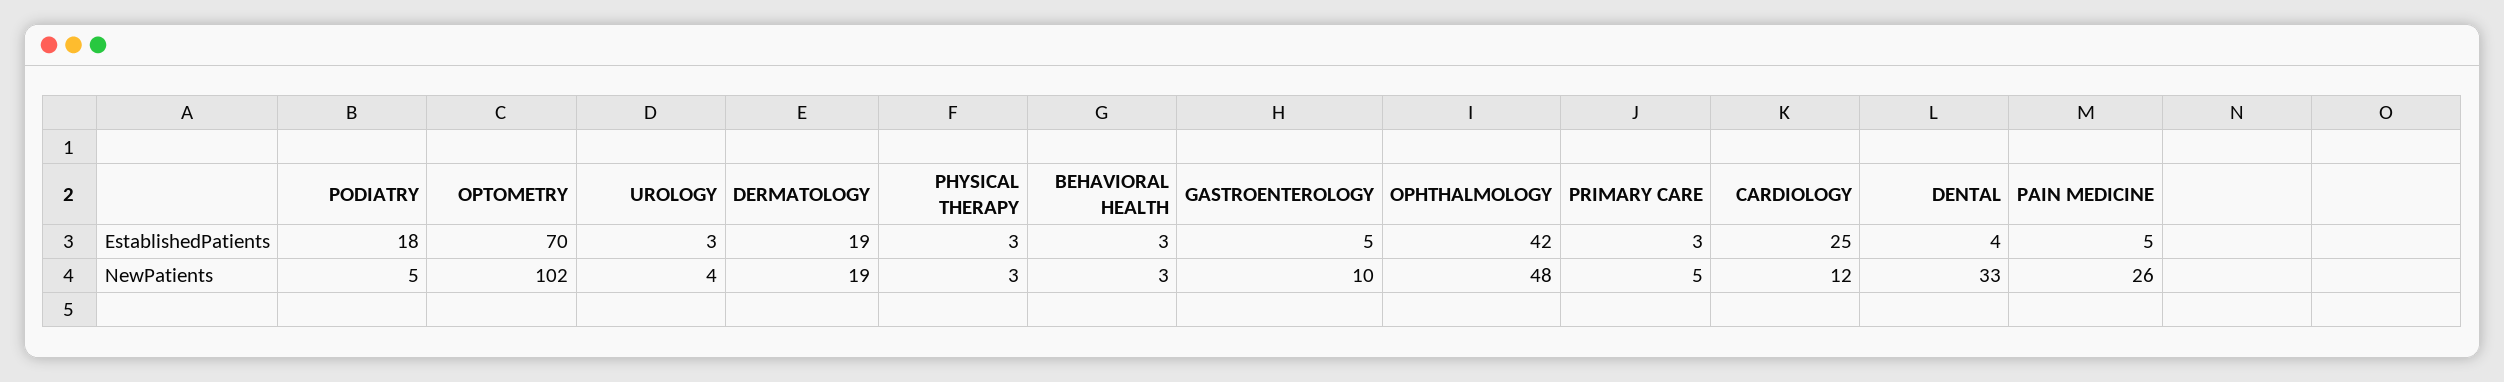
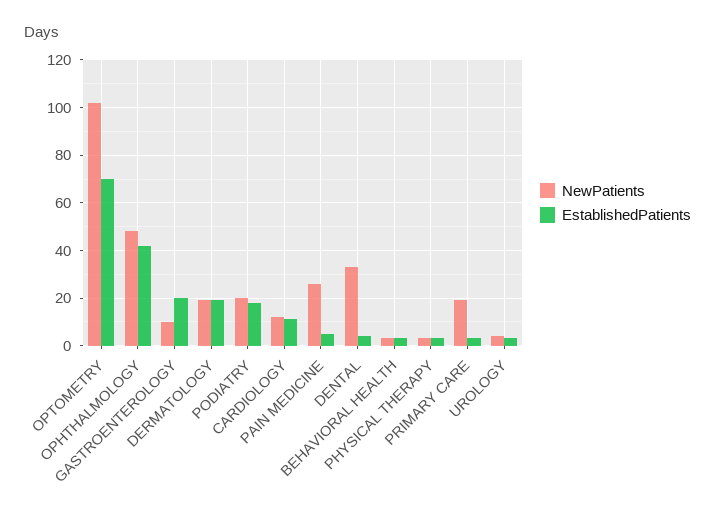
EstablishedPatients, GASTROENTEROLOGY: 5 -> 20
EstablishedPatients, CARDIOLOGY: 25 -> 10
NewPatients, PODIATRY: 5 -> 20
NewPatients, PRIMARY CARE: 5 -> 20

